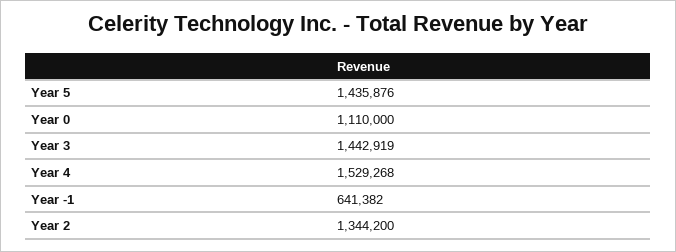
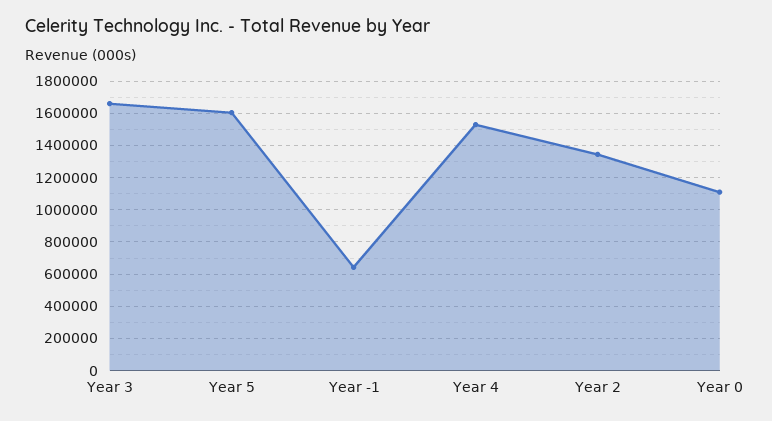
Year 5: 1435876 -> 1600000
Year 3: 1442919 -> 1650000

